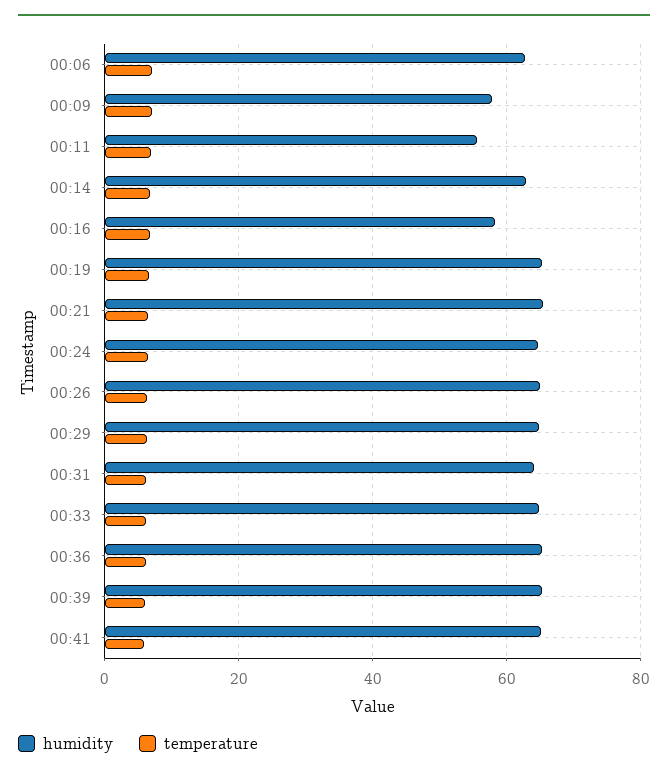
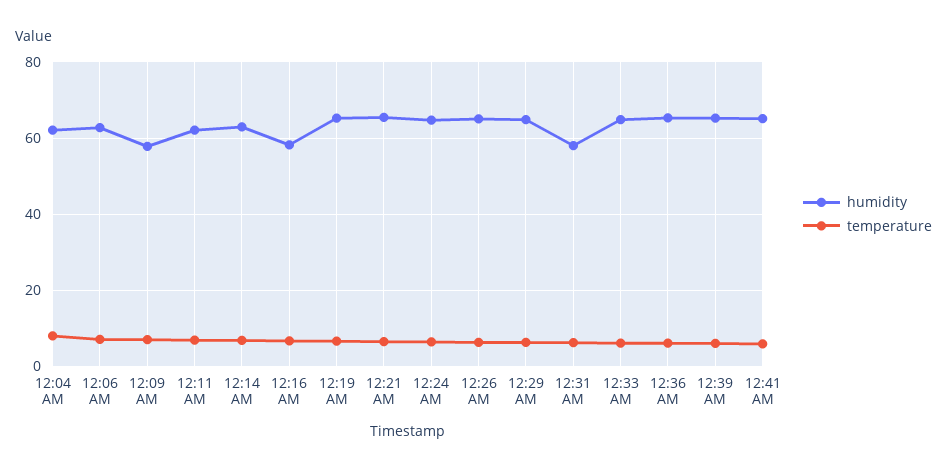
humidity, 00:11: 56 -> 62
humidity, 00:31: 64 -> 58
humidity, 12:04 AM: none -> 62
temperature, 12:04 AM: none -> 8

